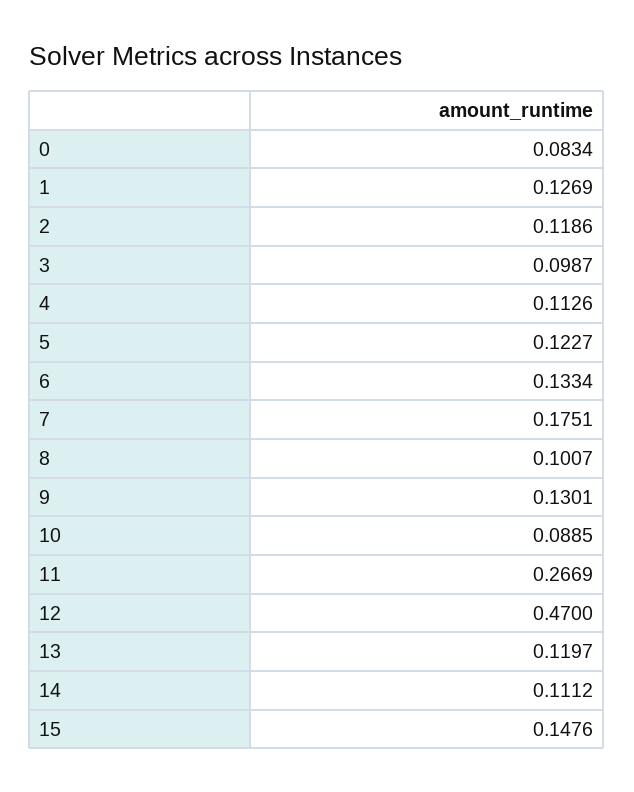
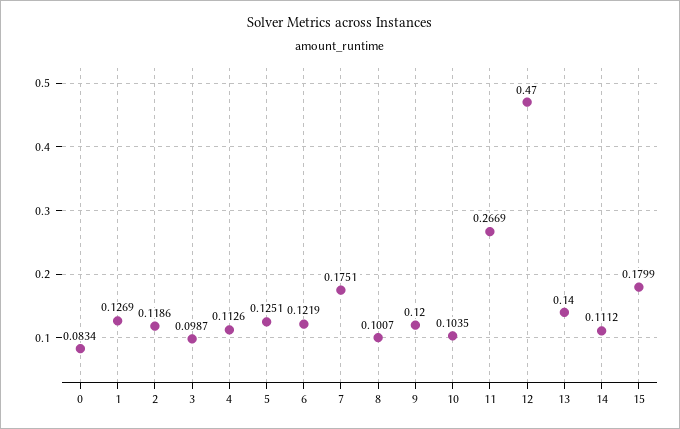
5: 0.1227 -> 0.1251
6: 0.1334 -> 0.1219
9: 0.1301 -> 0.12
10: 0.0885 -> 0.1035
13: 0.1197 -> 0.14
15: 0.1476 -> 0.1799

